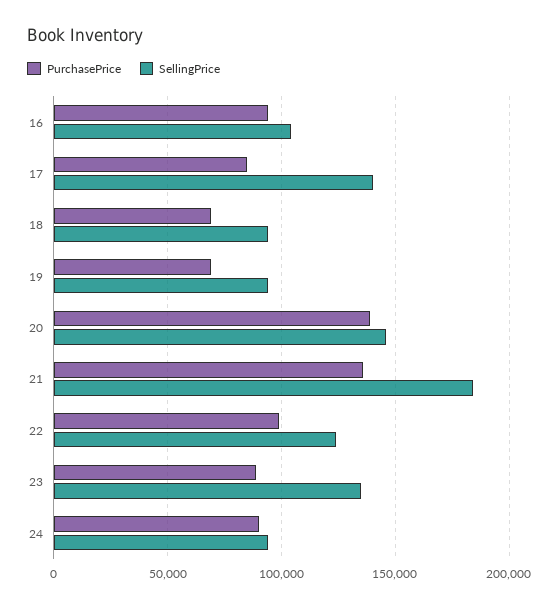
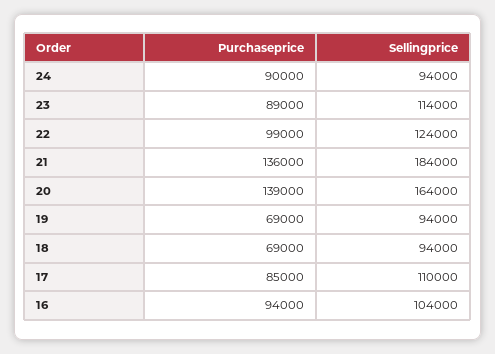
SellingPrice, 17: 140000 -> 110000
SellingPrice, 20: 145000 -> 164000
SellingPrice, 23: 135000 -> 114000

